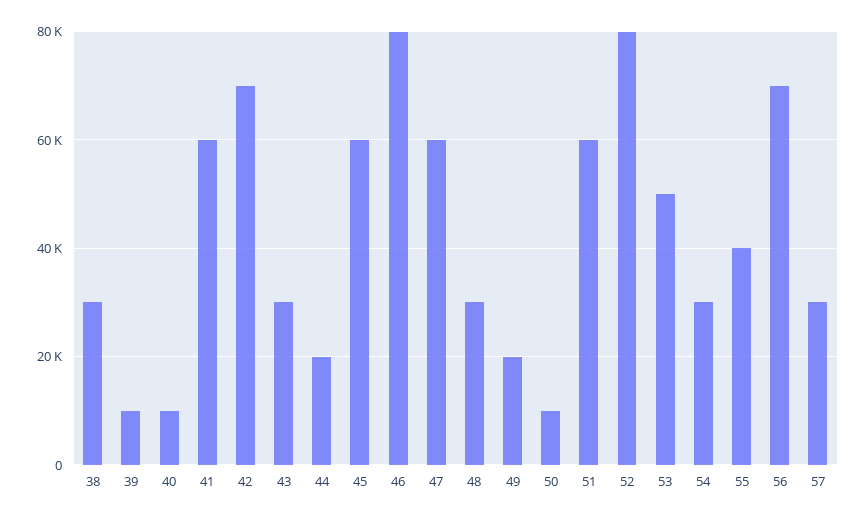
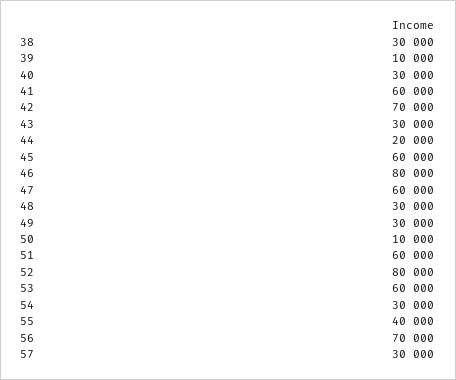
40: 10000 -> 30000
49: 20000 -> 30000
53: 50000 -> 60000

